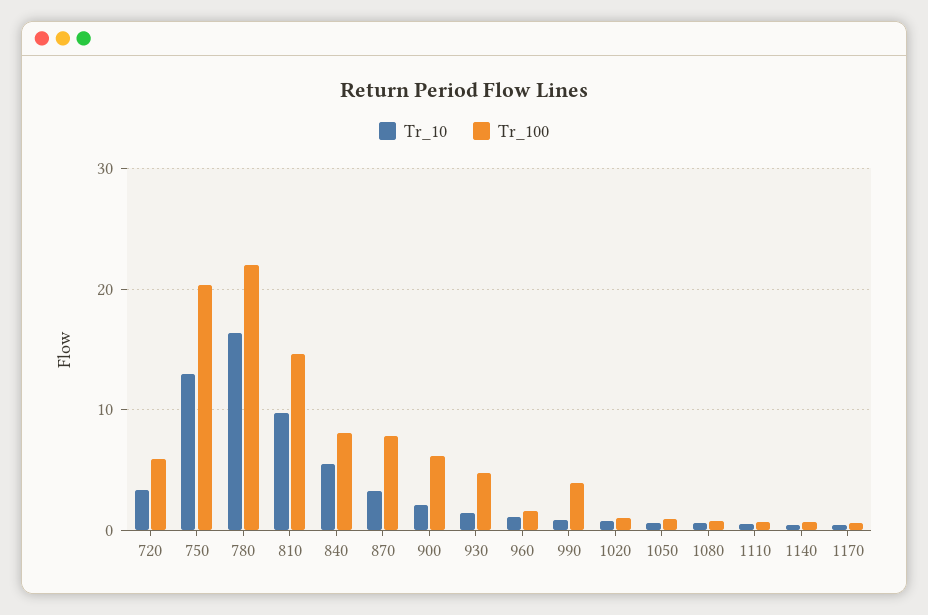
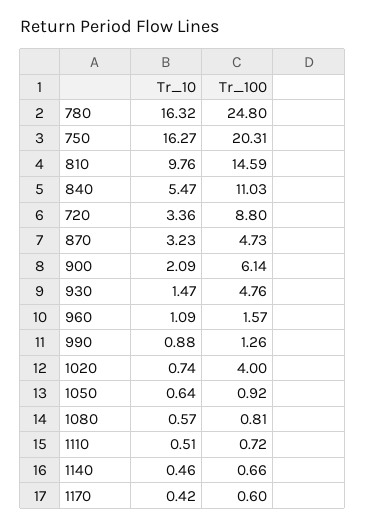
Tr_100, 720: 6 -> 8.8
Tr_10, 750: 13 -> 16.27
Tr_100, 780: 22 -> 24.8
Tr_100, 840: 8 -> 11.03
Tr_100, 870: 8 -> 4.73
Tr_100, 990: 4 -> 1.26
Tr_100, 1020: 1 -> 4

